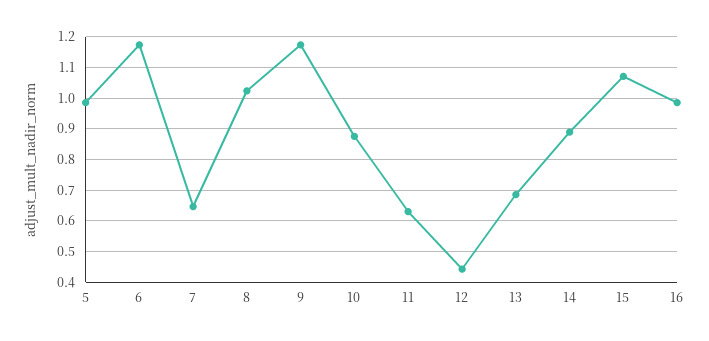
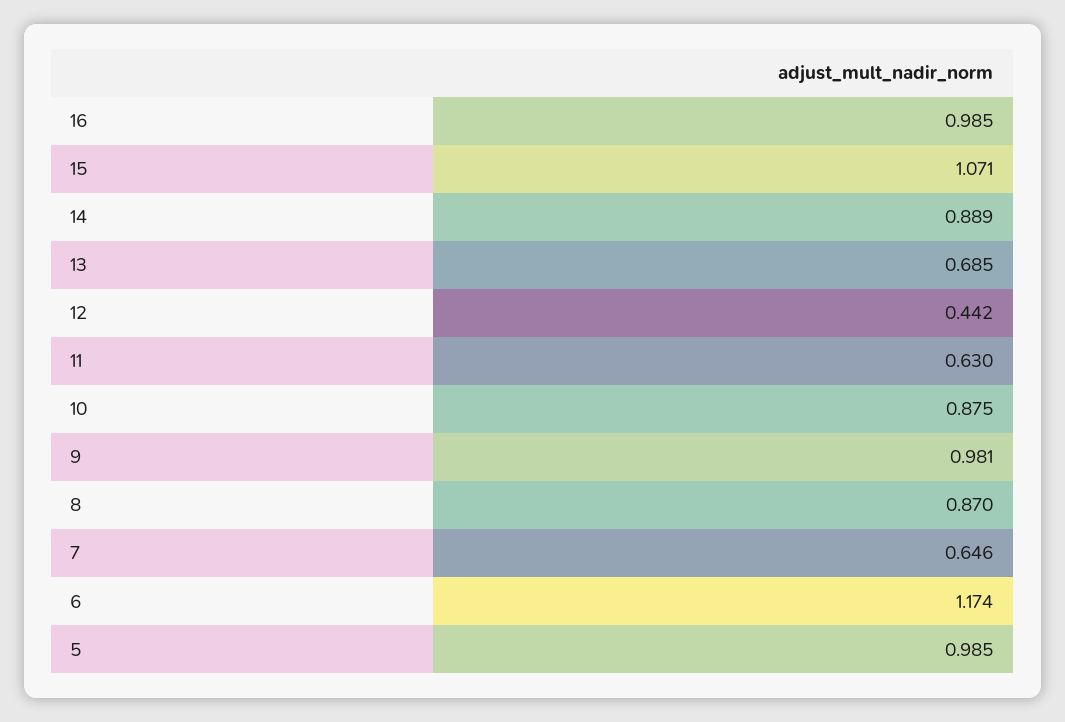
8: 1.02 -> 0.87
9: 1.18 -> 0.981

